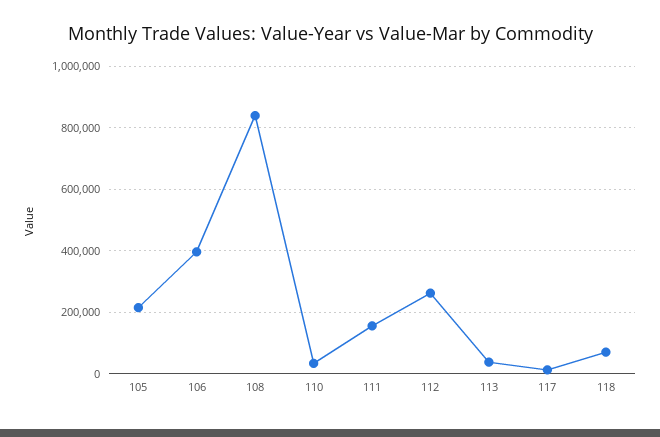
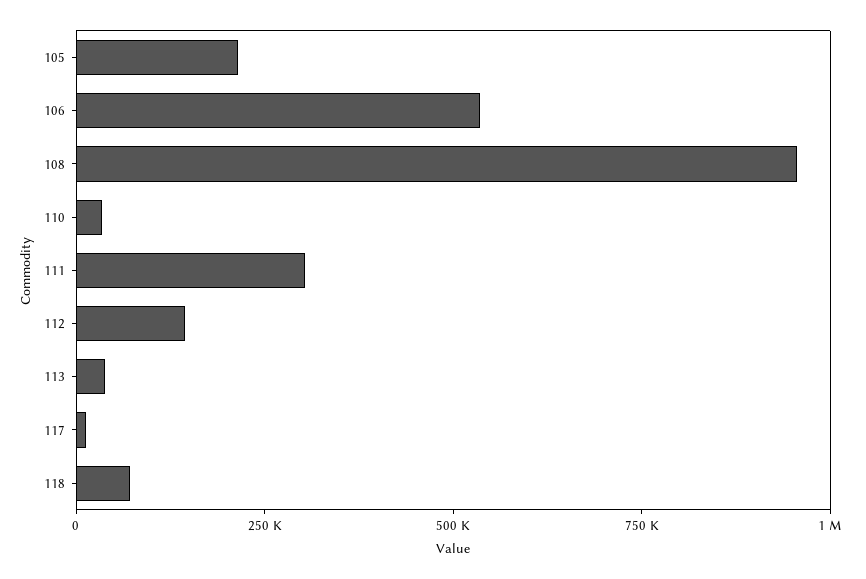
106: 400000 -> 550000
108: 840000 -> 950000
111: 160000 -> 300000
112: 260000 -> 150000

